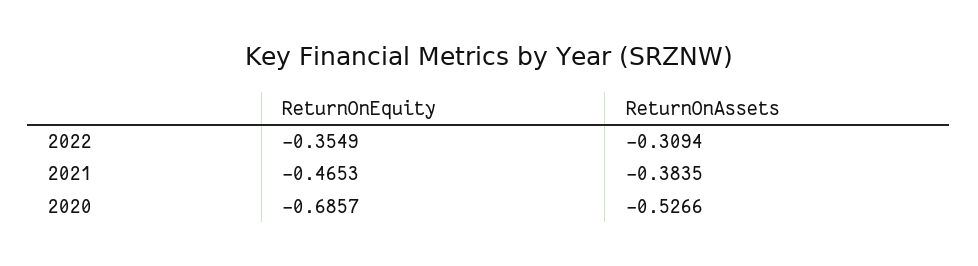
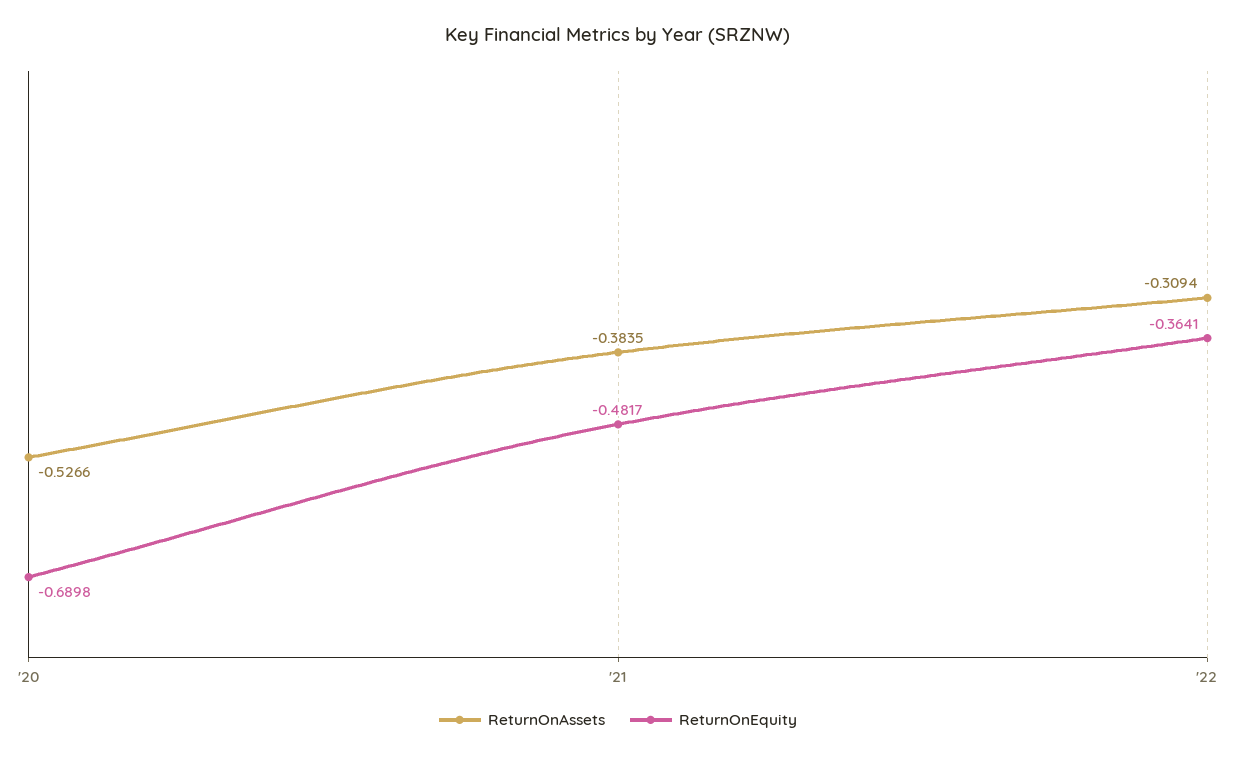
ReturnOnEquity, 2022: -0.3549 -> -0.3641
ReturnOnEquity, 2021: -0.4653 -> -0.4817
ReturnOnEquity, 2020: -0.6857 -> -0.6898

